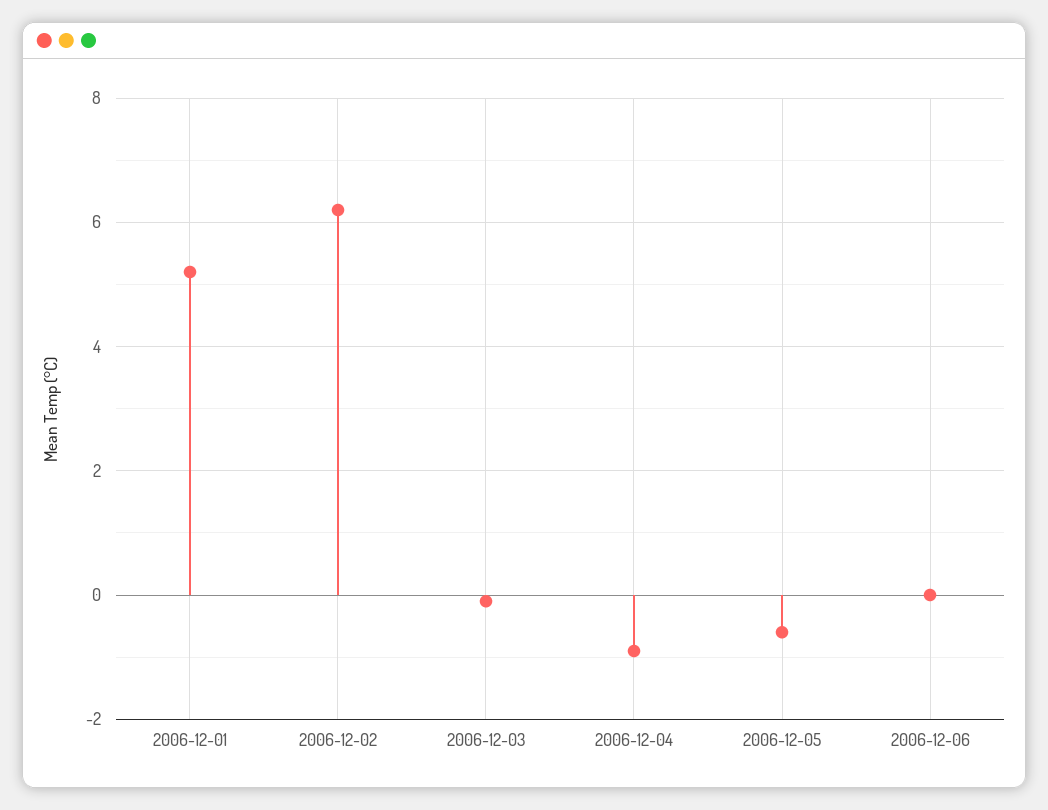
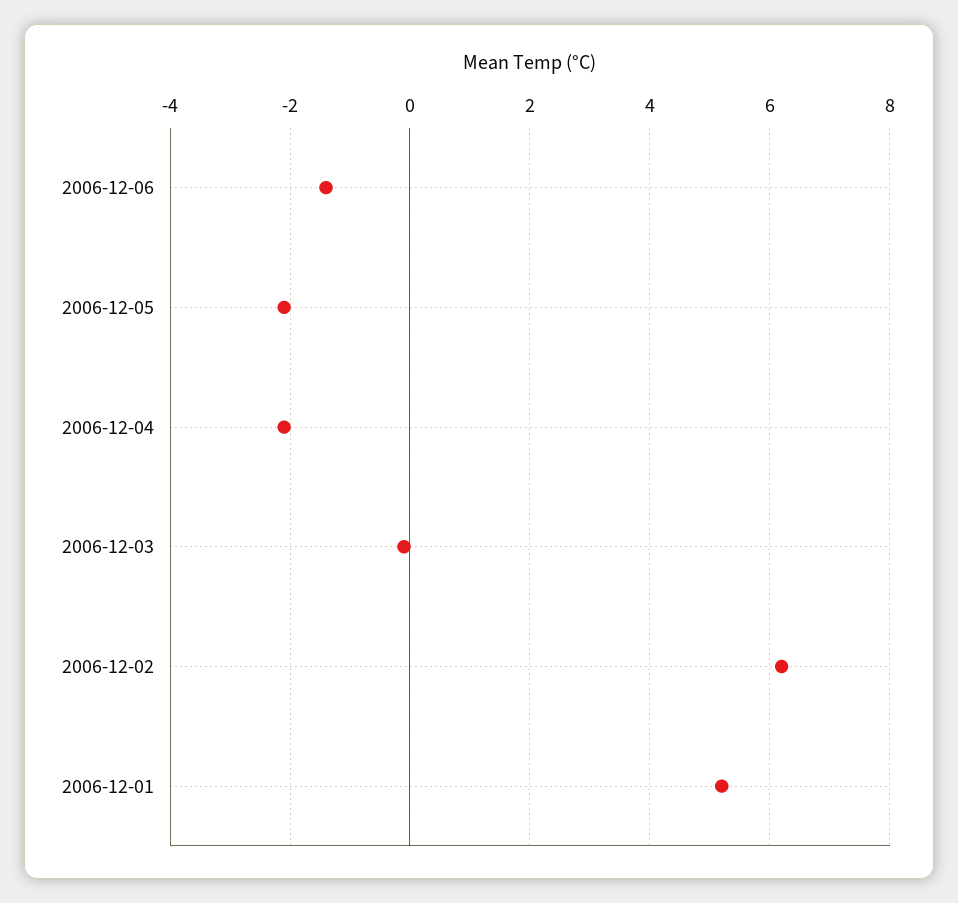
2006-12-04: -1 -> -2
2006-12-05: -0.5 -> -2
2006-12-06: 0 -> -1.5

